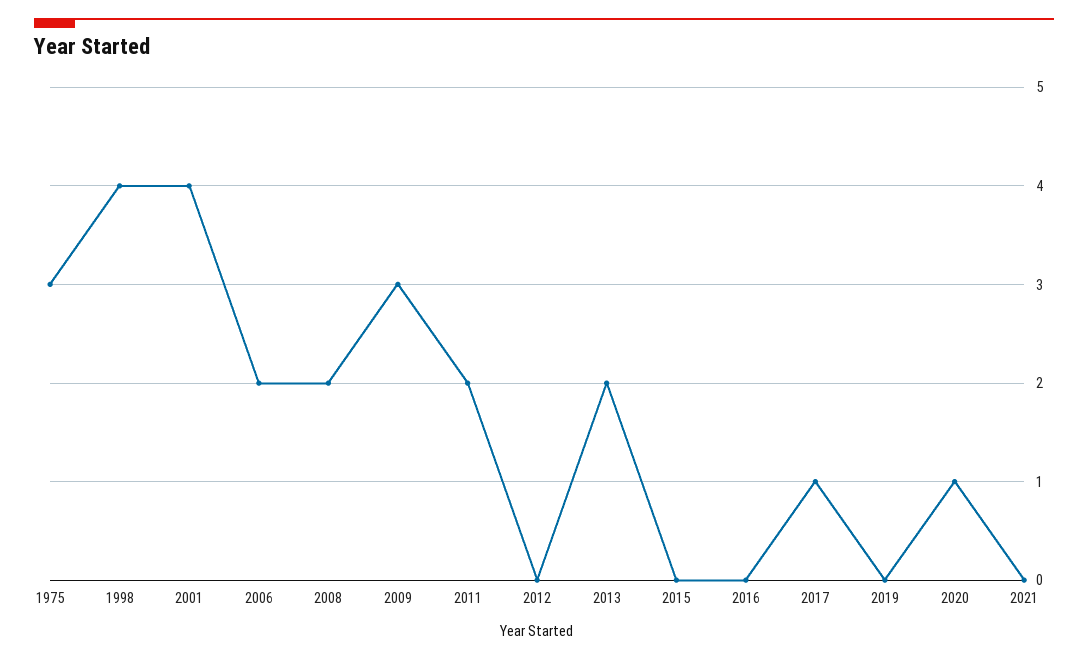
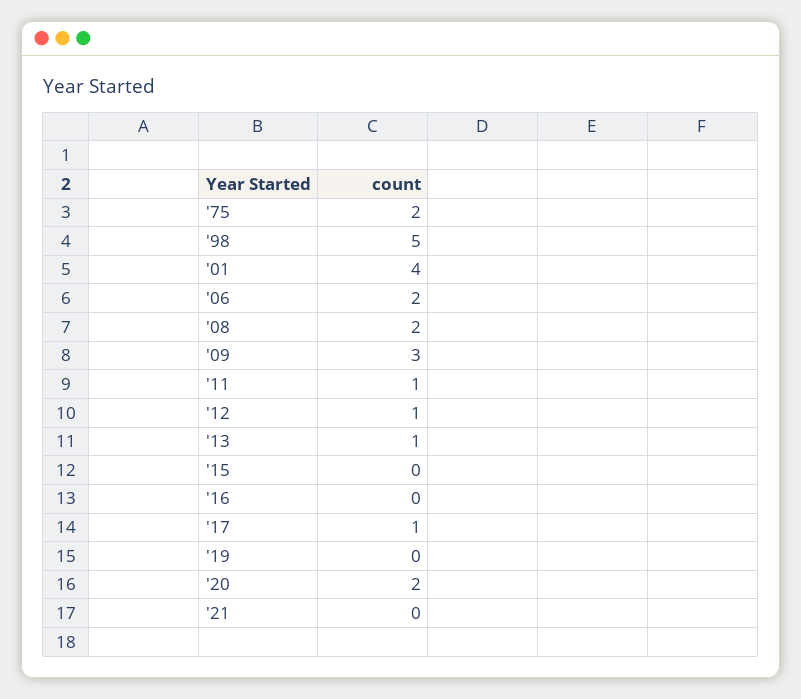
1975: 3 -> 2
1998: 4 -> 5
2011: 2 -> 1
2012: 0 -> 1
2013: 2 -> 1
2020: 1 -> 2

